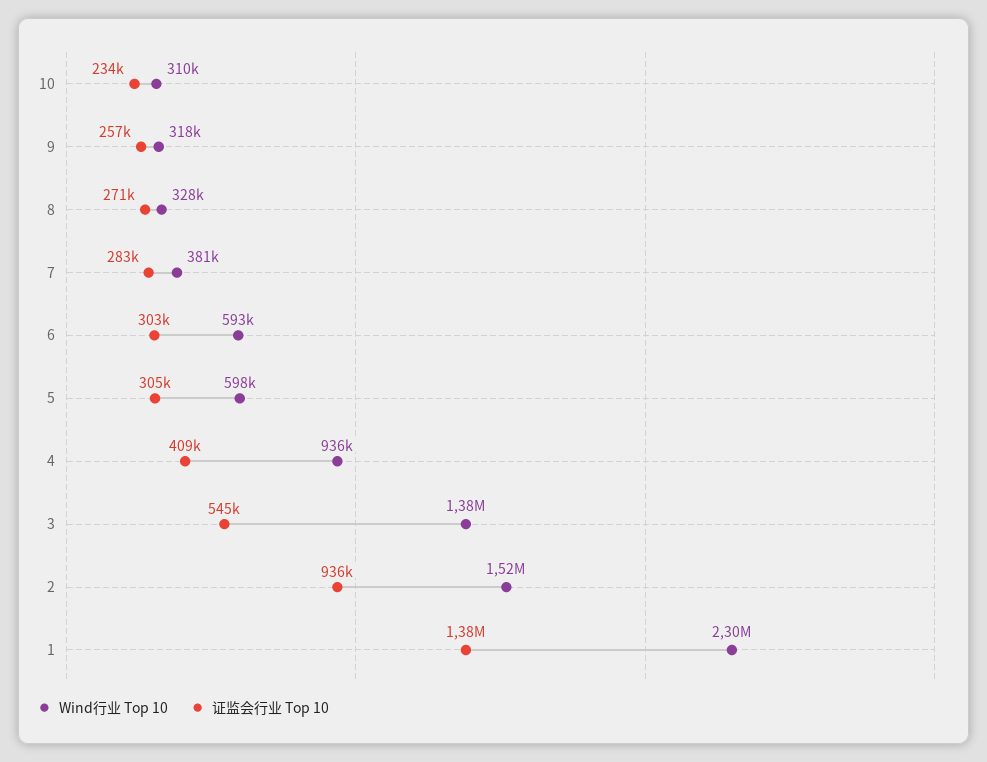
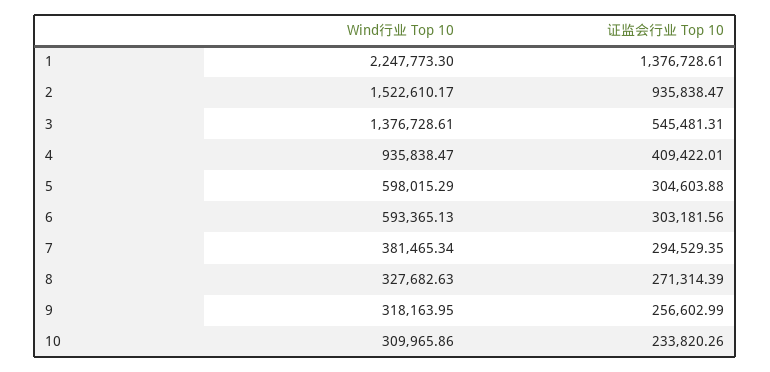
证监会行业 Top 10, 7: 283000 -> 294529.35
Wind行业 Top 10, 1: 2300000 -> 2247773.3

